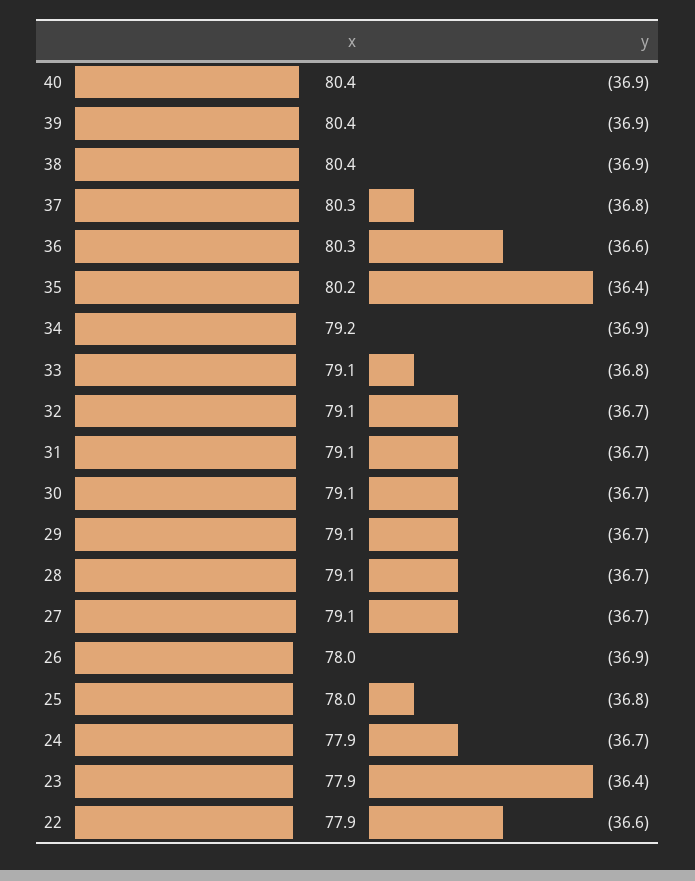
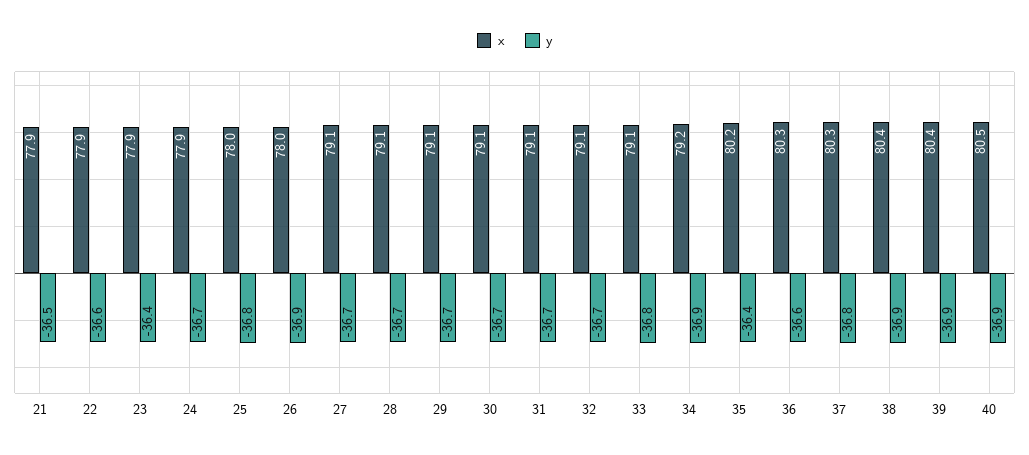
x, 40: 80.4 -> 80.5
x, 21: none -> 77.9
y, 21: none -> -36.5

